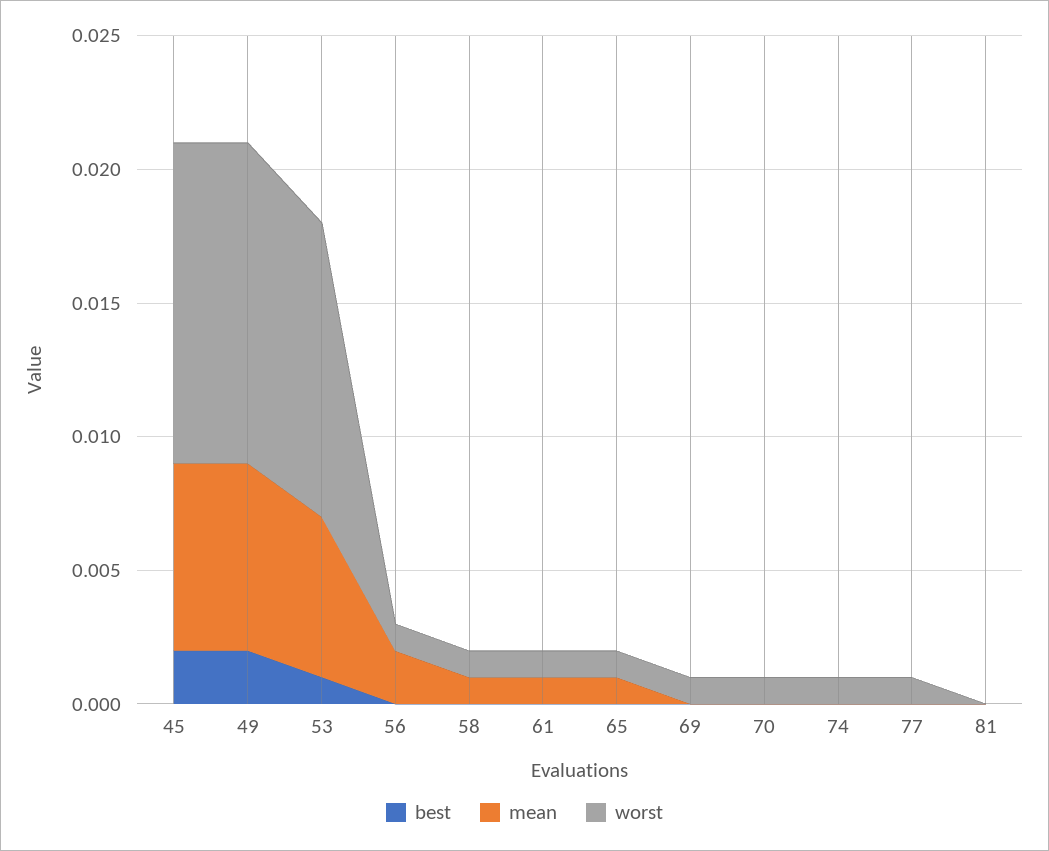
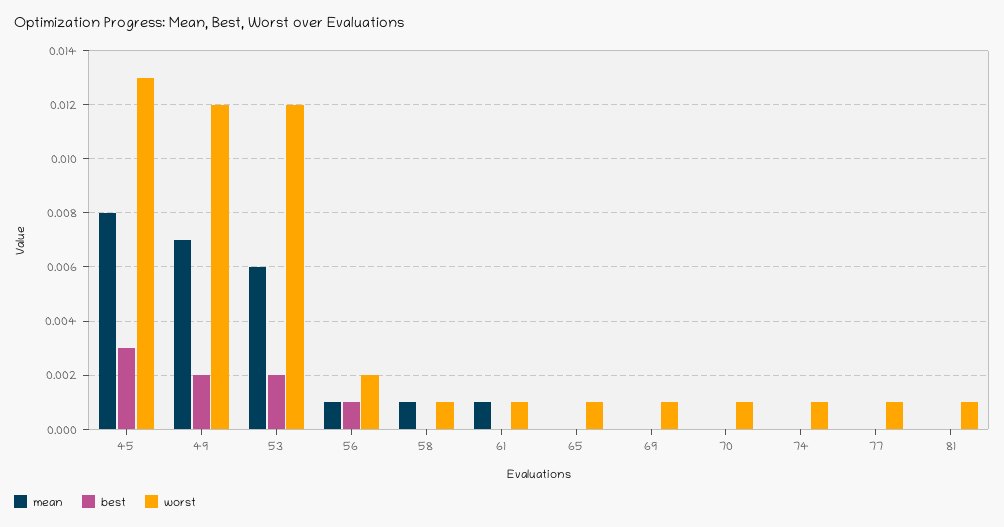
best, 45: 0.002 -> 0.003
mean, 45: 0.007 -> 0.008
worst, 45: 0.012 -> 0.013
best, 53: 0.001 -> 0.002
worst, 53: 0.011 -> 0.012
best, 56: 0 -> 0.001
mean, 56: 0.002 -> 0.001
worst, 56: 0.001 -> 0.002
mean, 65: 0.001 -> 0
worst, 81: 0 -> 0.001

